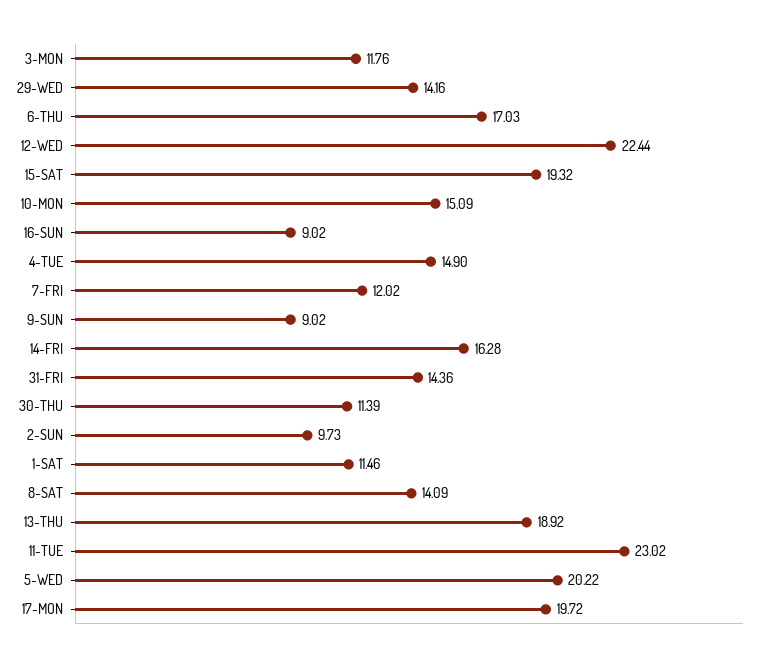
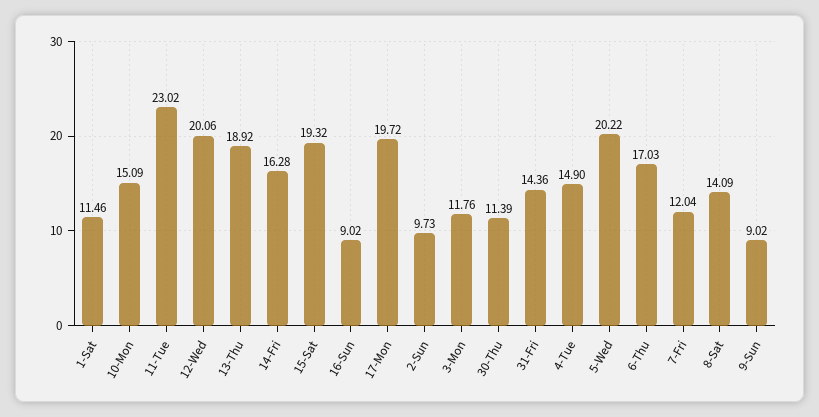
29-WED: 14.16 -> none
12-WED: 22.44 -> 20.06
7-FRI: 12.02 -> 12.04

